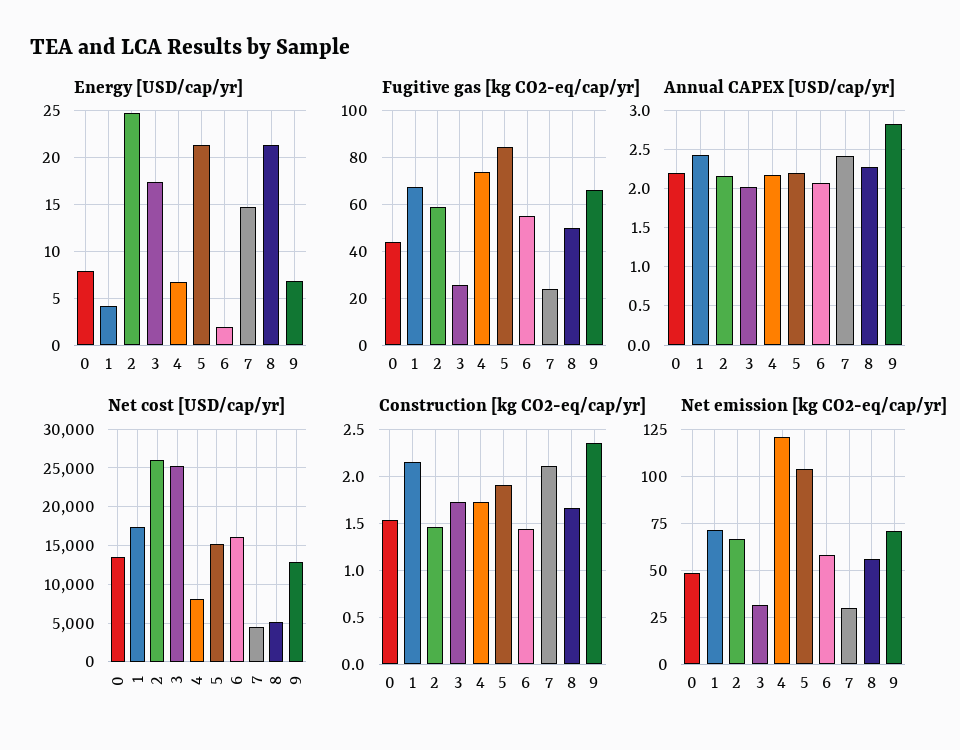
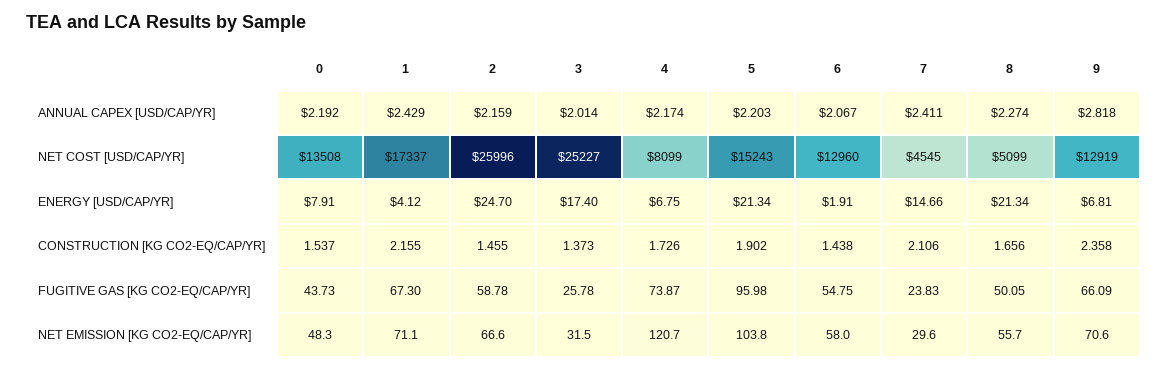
Fugitive gas [kg CO2-eq/cap/yr], 5: 85 -> 95.98
Net cost [USD/cap/yr], 6: 16000 -> 12960
Construction [kg CO2-eq/cap/yr], 3: 1.7 -> 1.373

